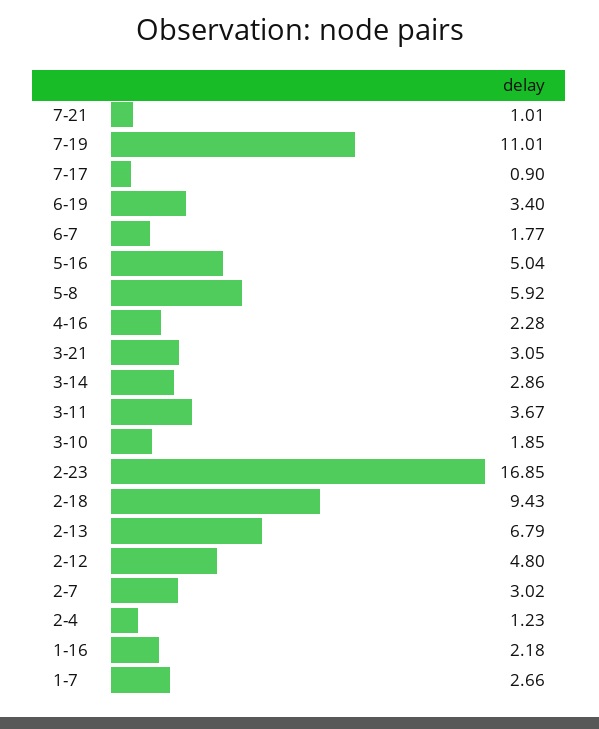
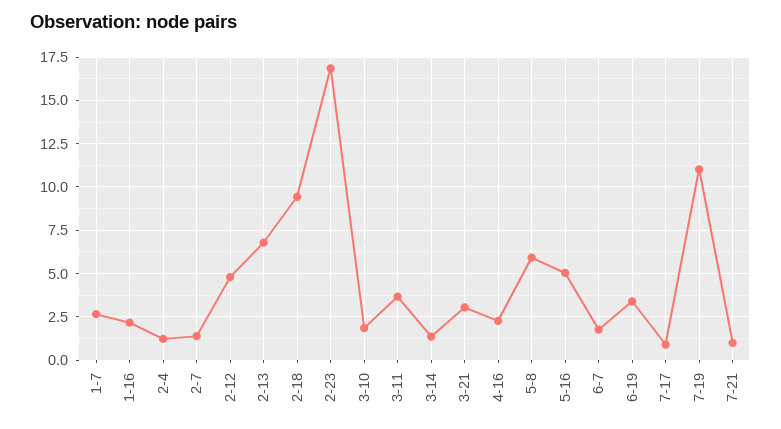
3-14: 2.86 -> 1.5
2-7: 3.02 -> 1.5

